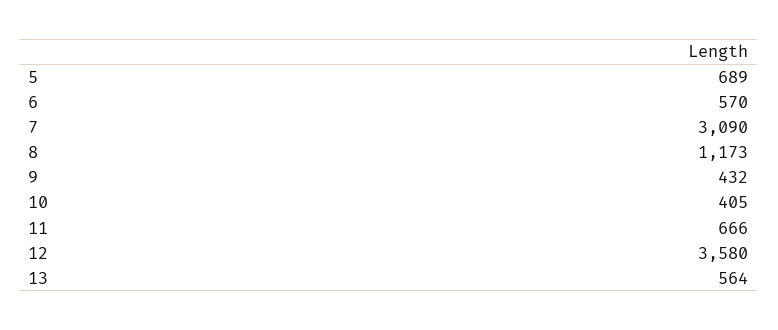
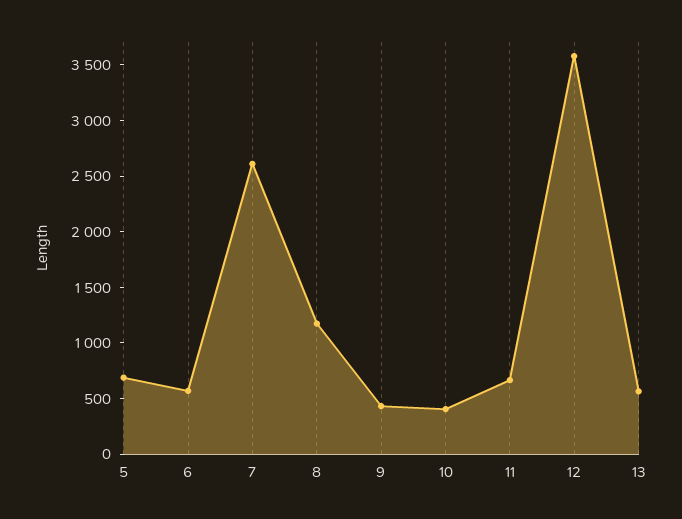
7: 3090 -> 2600

